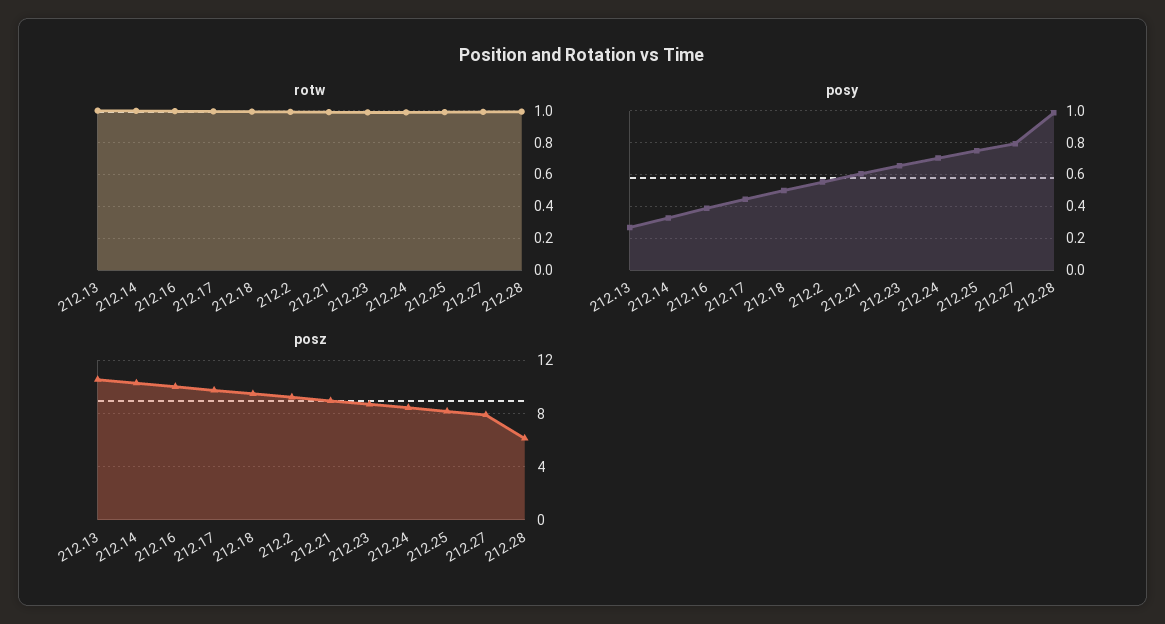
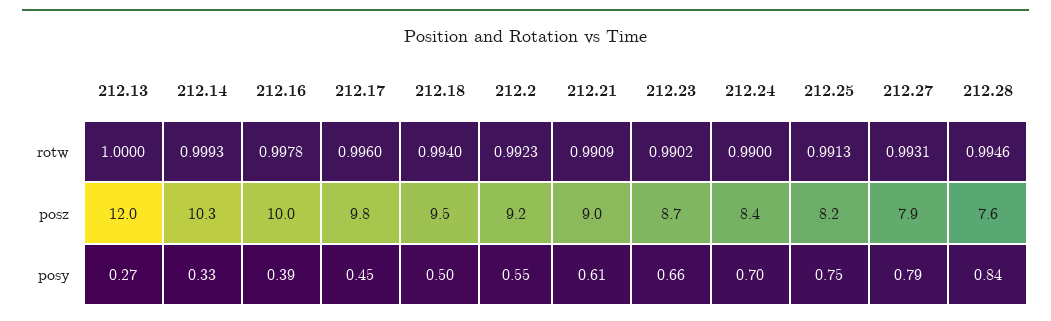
posy, 212.28: 1 -> 0.84
posz, 212.13: 10.5 -> 12
posz, 212.28: 6 -> 7.6

